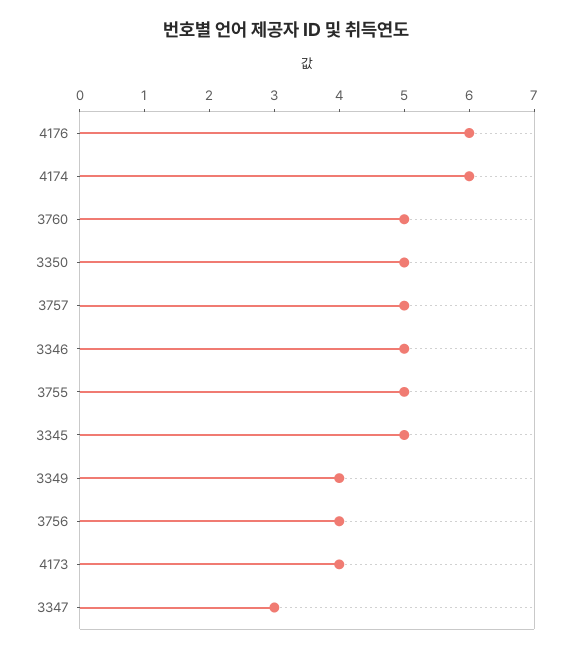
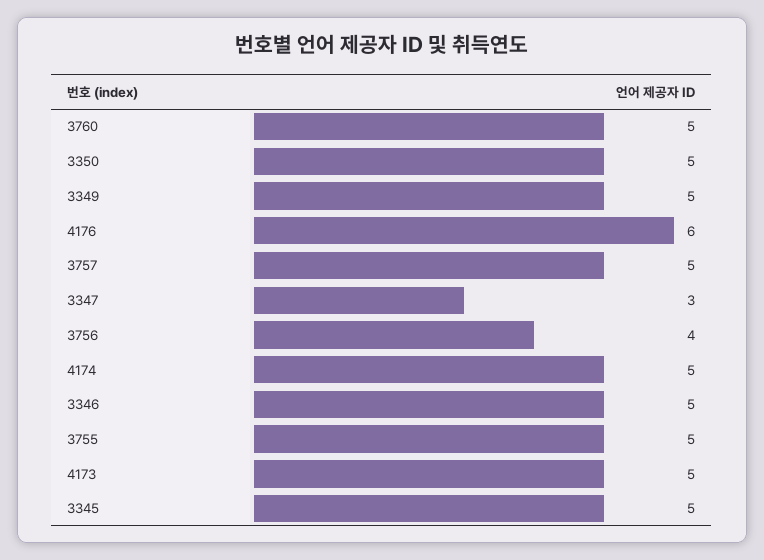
4174: 6 -> 5
3349: 4 -> 5
4173: 4 -> 5

